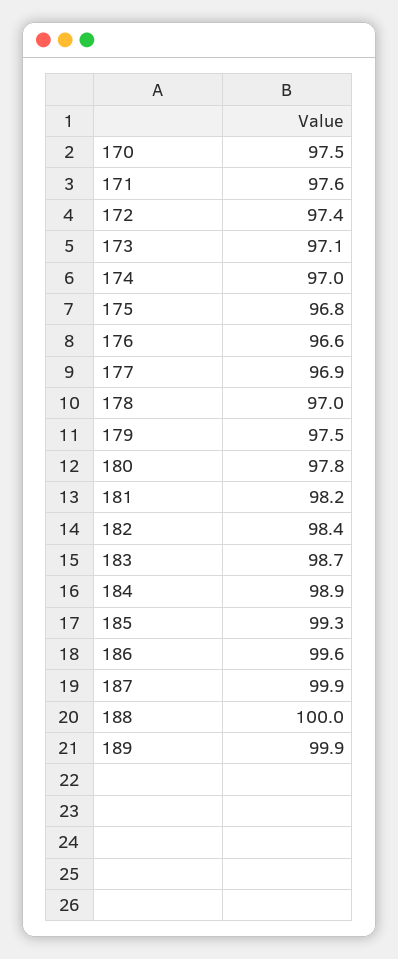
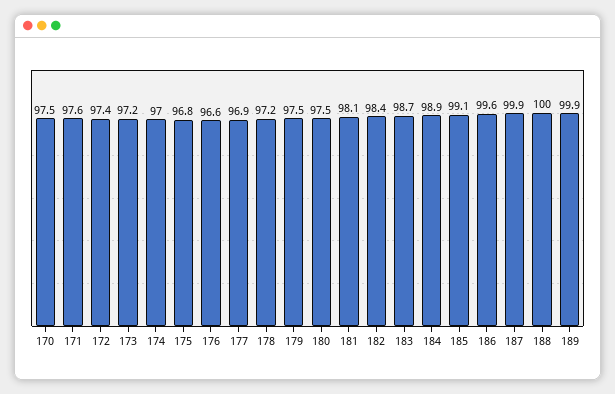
173: 97.1 -> 97.2
178: 97 -> 97.2
180: 97.8 -> 97.5
181: 98.2 -> 98.1
185: 99.3 -> 99.1

